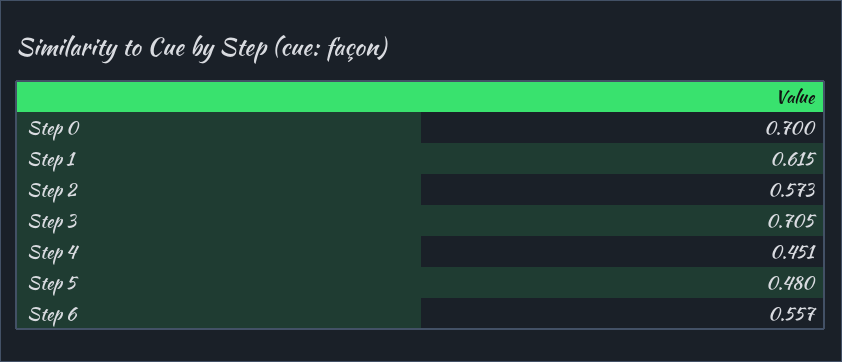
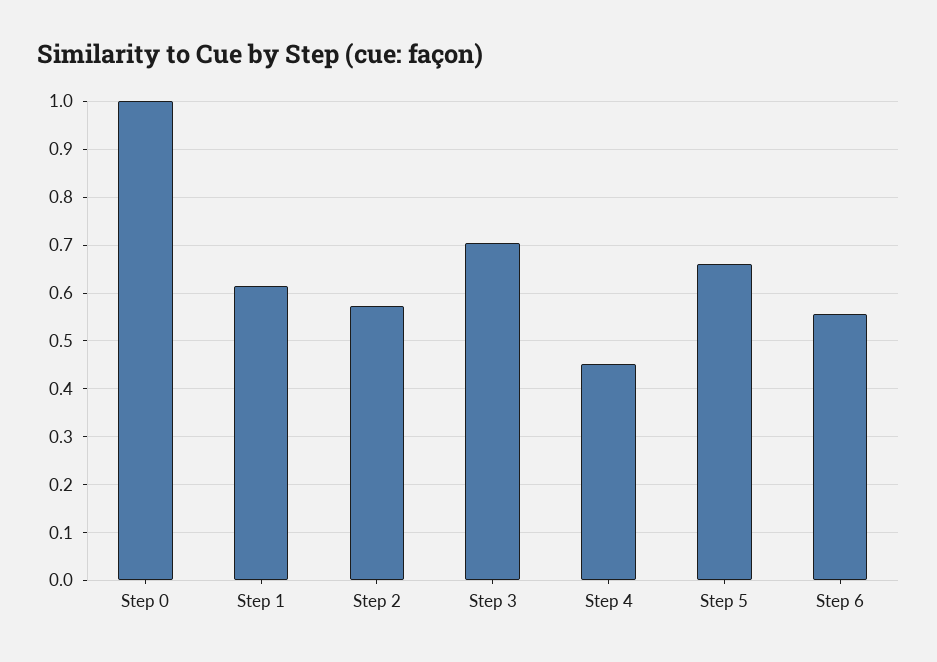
Step 0: 0.7 -> 1
Step 5: 0.48 -> 0.66

